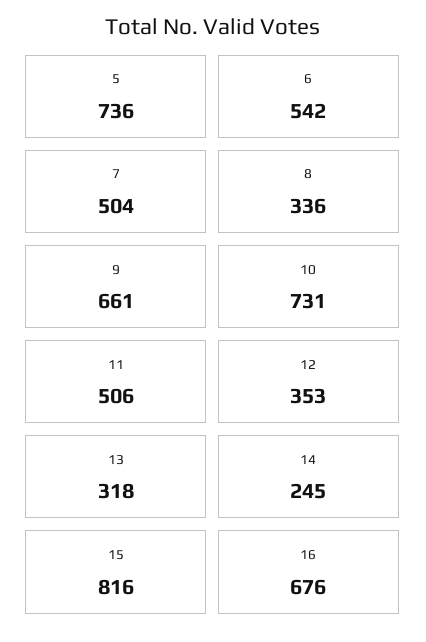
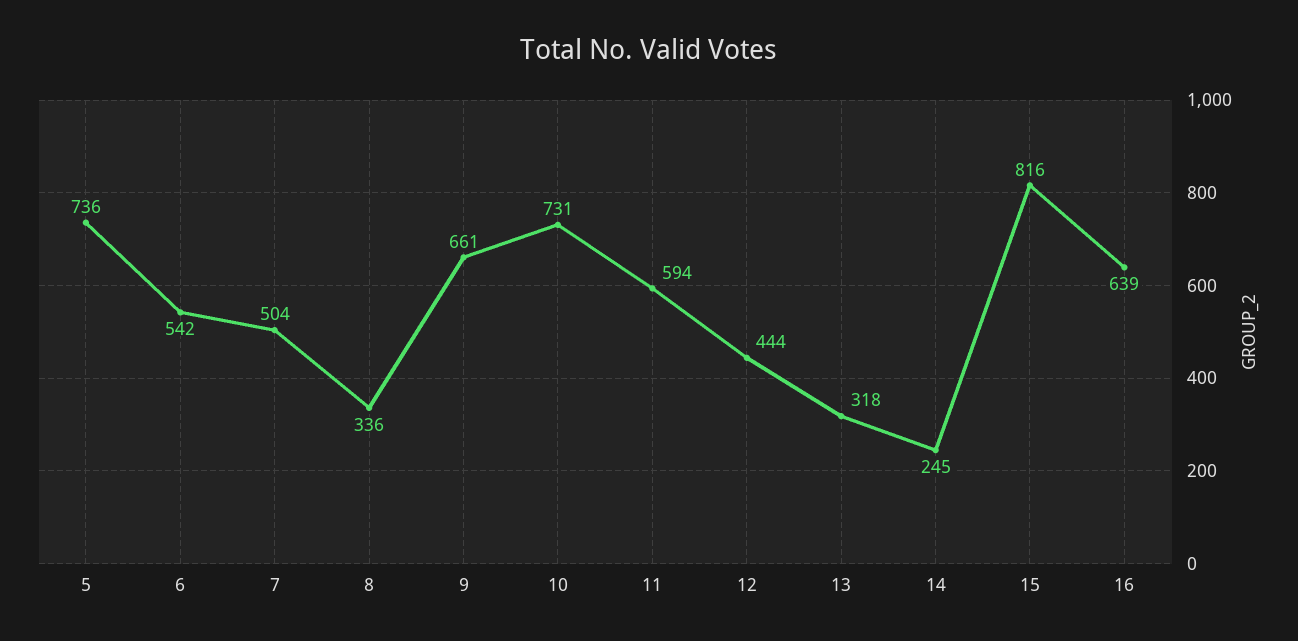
11: 506 -> 594
12: 353 -> 444
16: 676 -> 639

